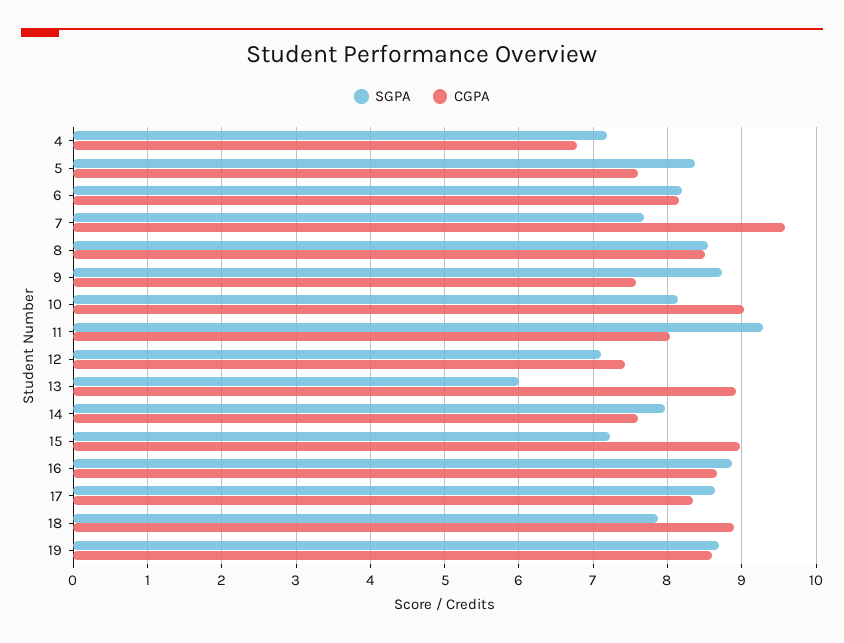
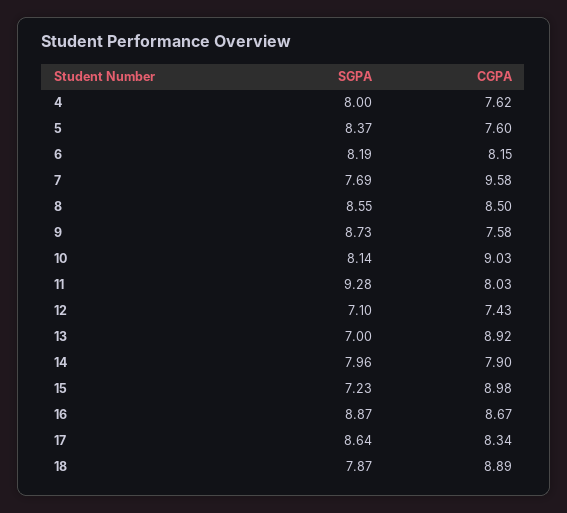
SGPA, 4: 7.2 -> 8
CGPA, 4: 6.8 -> 7.62
SGPA, 13: 6 -> 7
CGPA, 14: 7.6 -> 7.9
SGPA, 19: 8.7 -> none
CGPA, 19: 8.6 -> none

